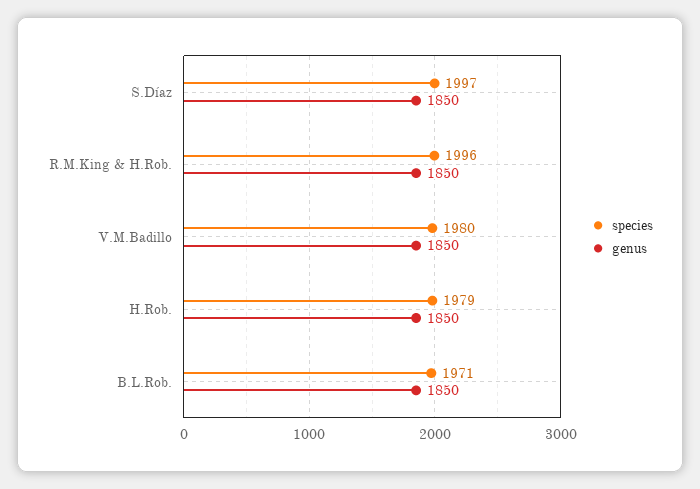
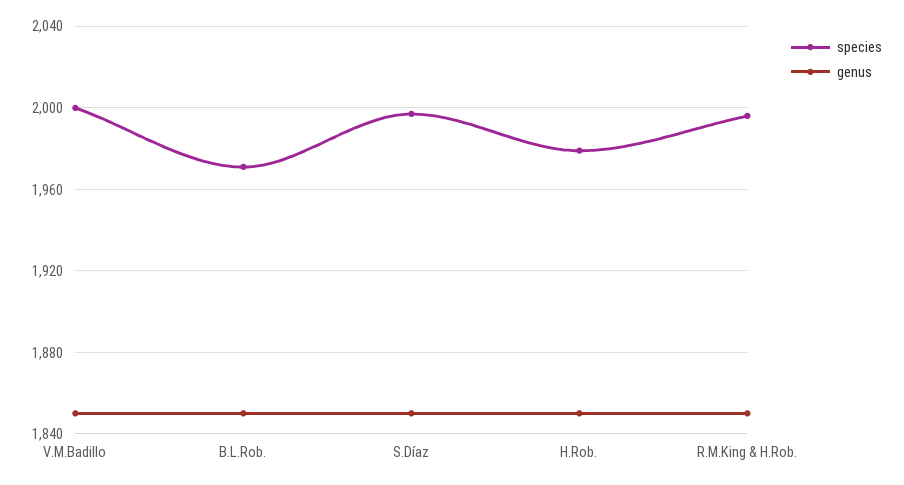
species, V.M.Badillo: 1980 -> 2000

